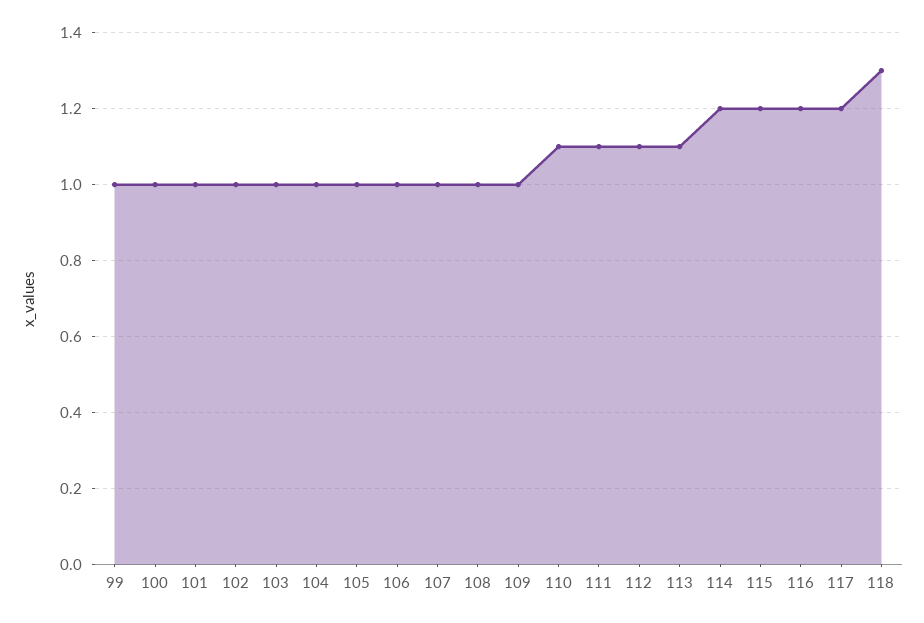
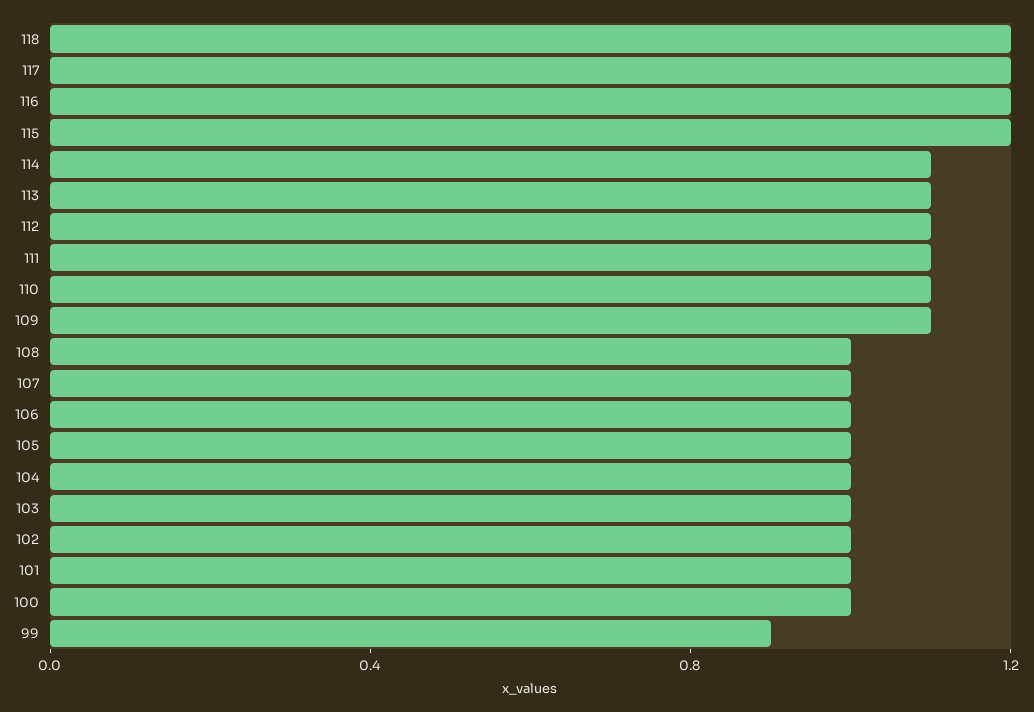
99: 1 -> 0.9
109: 1 -> 1.1
114: 1.2 -> 1.1
118: 1.3 -> 1.2

